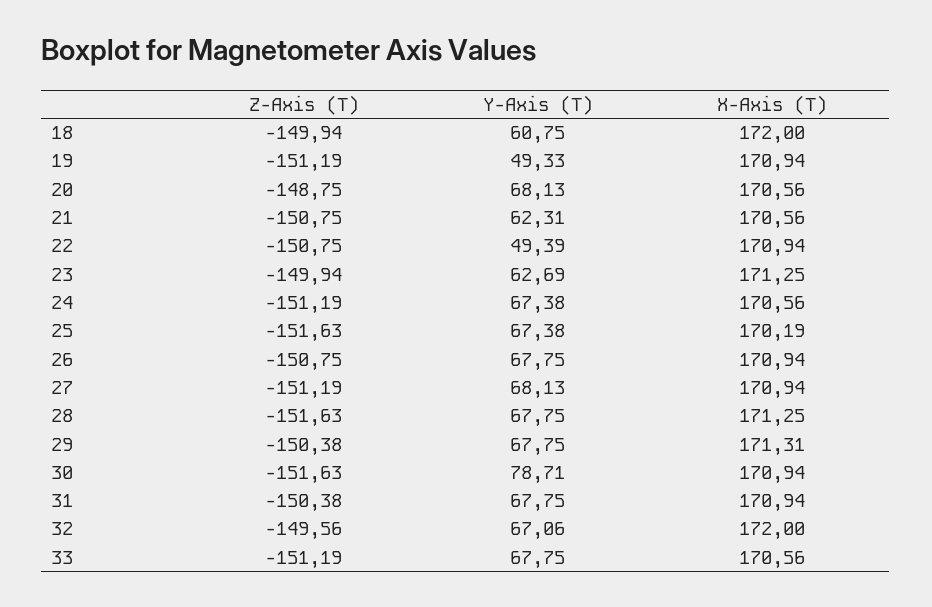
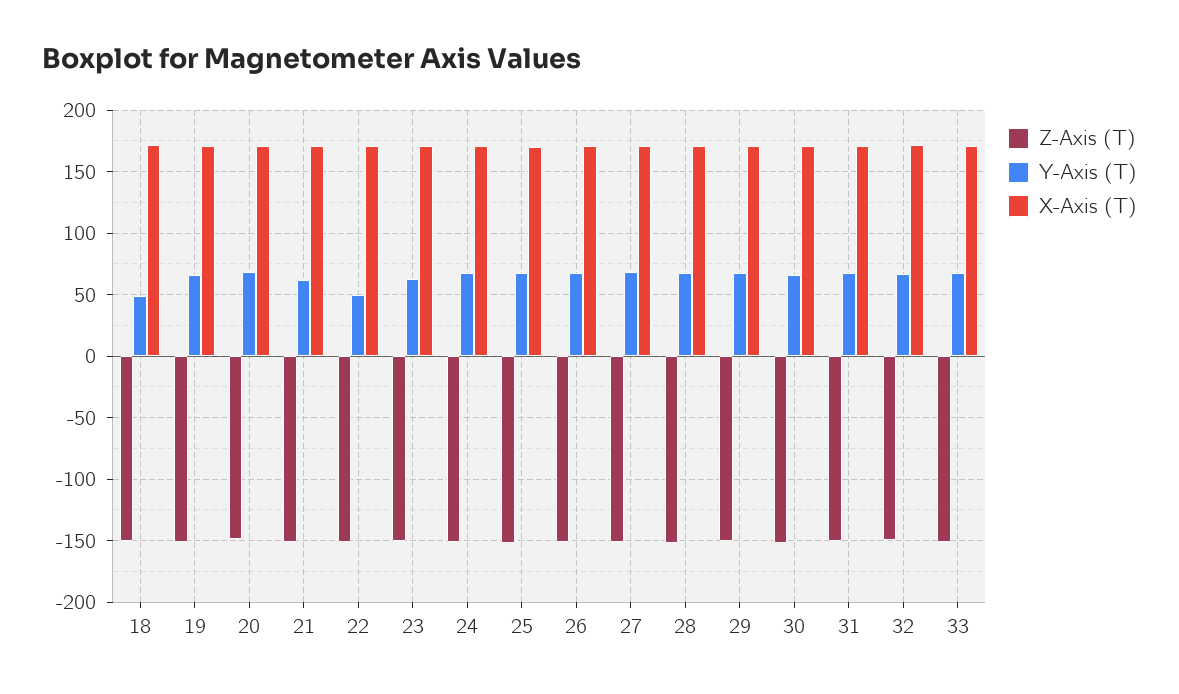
Y-Axis (T), 18: 60.75 -> 50
Y-Axis (T), 19: 49.33 -> 65
Y-Axis (T), 30: 78.71 -> 65

